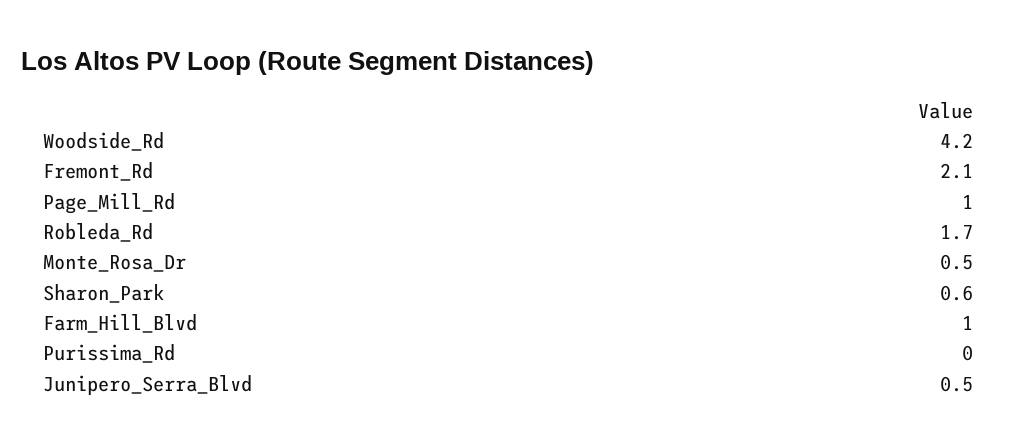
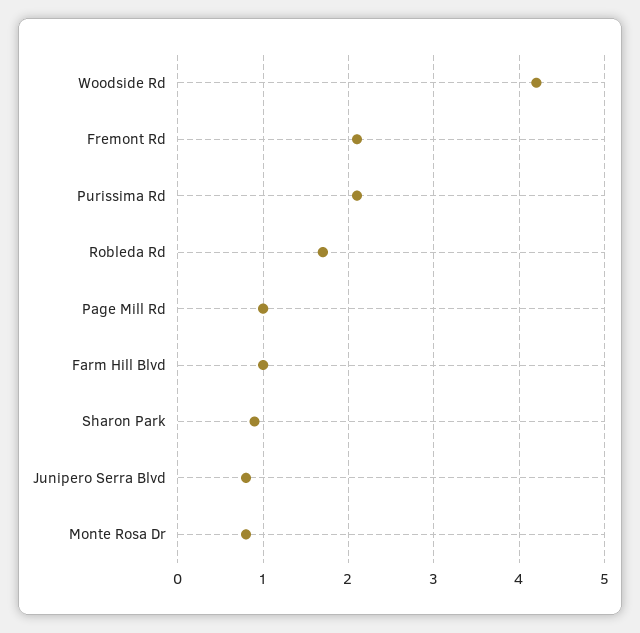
Monte_Rosa_Dr: 0.5 -> 0.8
Sharon_Park: 0.6 -> 0.9
Purissima_Rd: 0 -> 2.1
Junipero_Serra_Blvd: 0.5 -> 0.8

